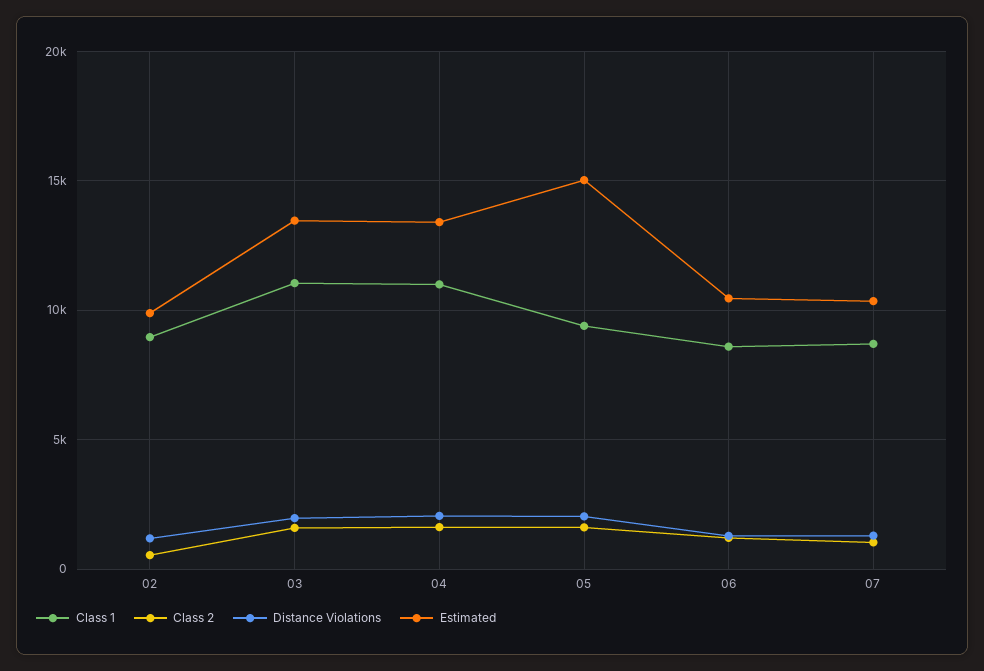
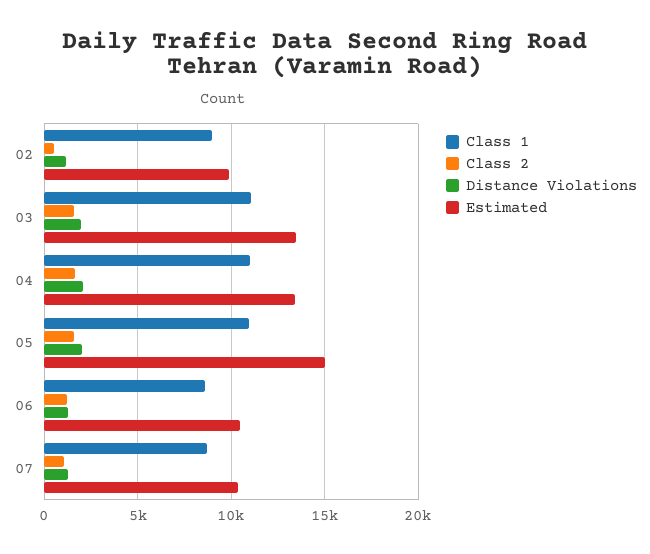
Class 1, 05: 9500 -> 11000

